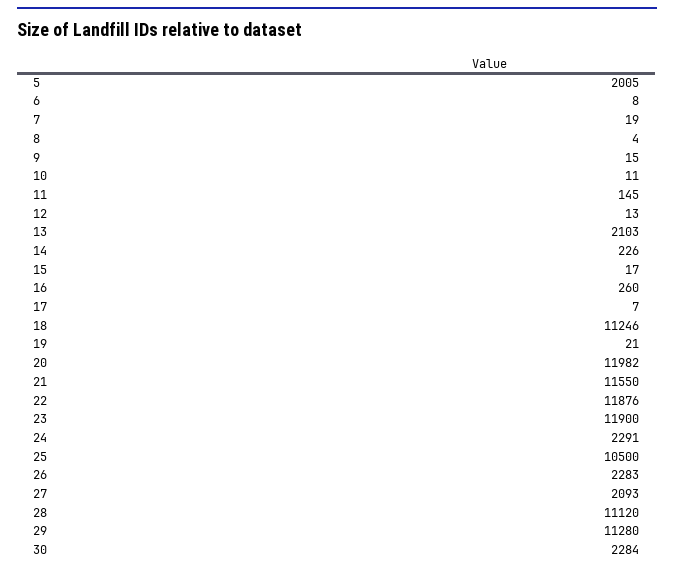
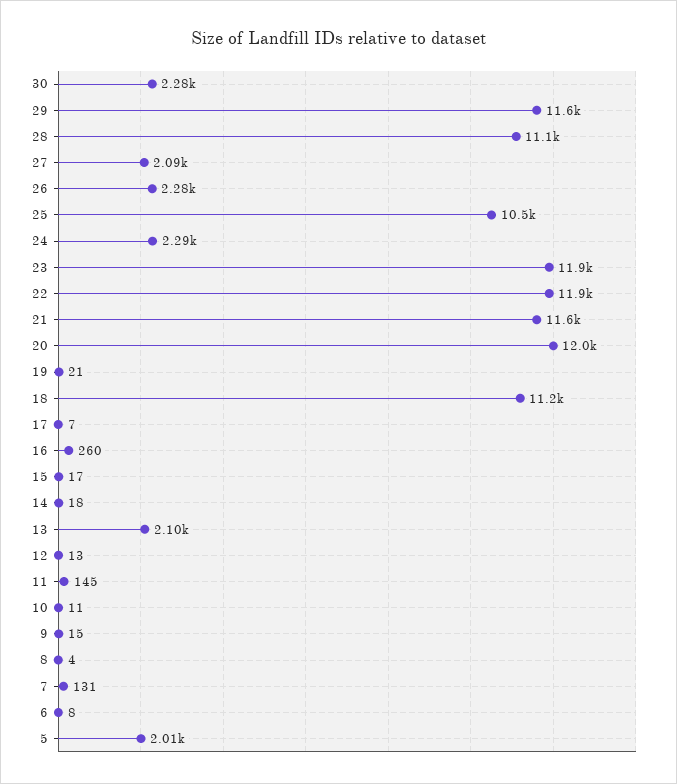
7: 19 -> 131
14: 226 -> 18
29: 11280 -> 11600

